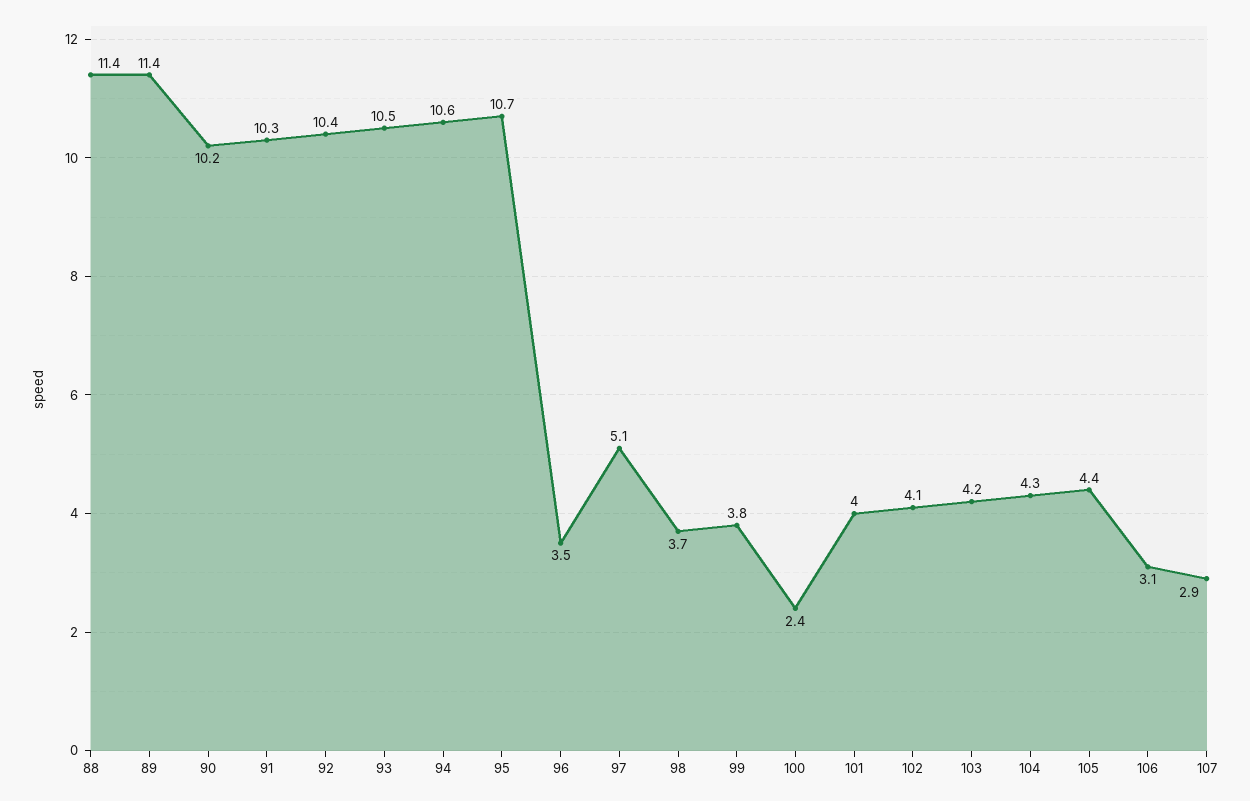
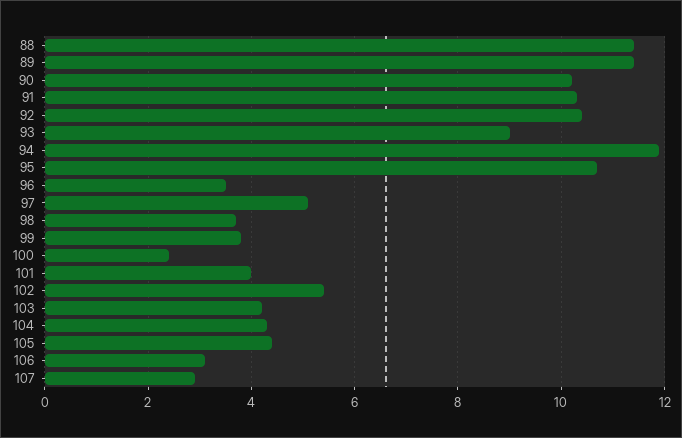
93: 10.5 -> 9
94: 10.6 -> 12
102: 4.1 -> 5.5

